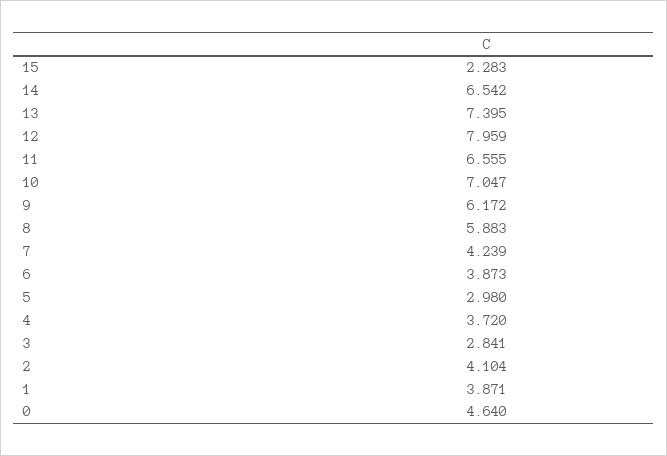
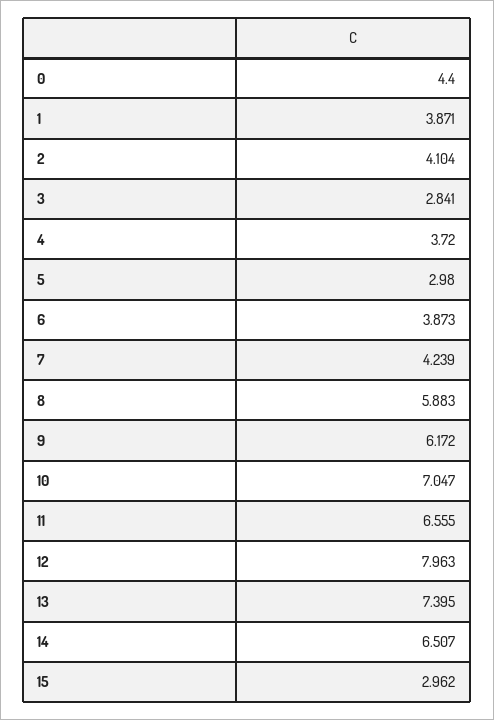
15: 2.283 -> 2.962
14: 6.542 -> 6.507
12: 7.959 -> 7.963
0: 4.64 -> 4.4

